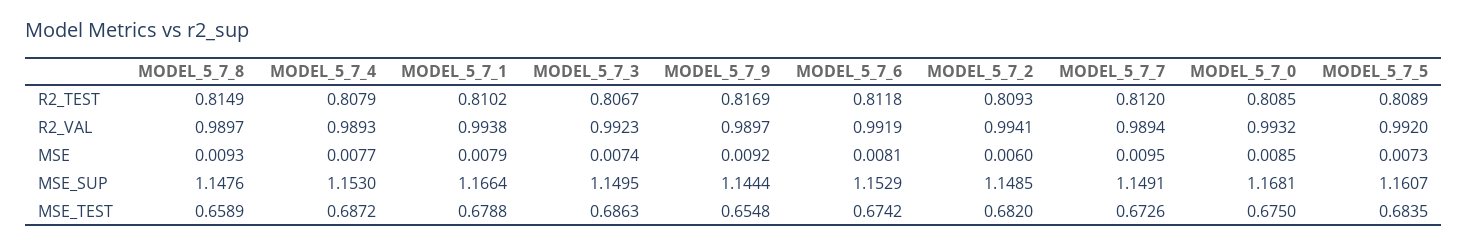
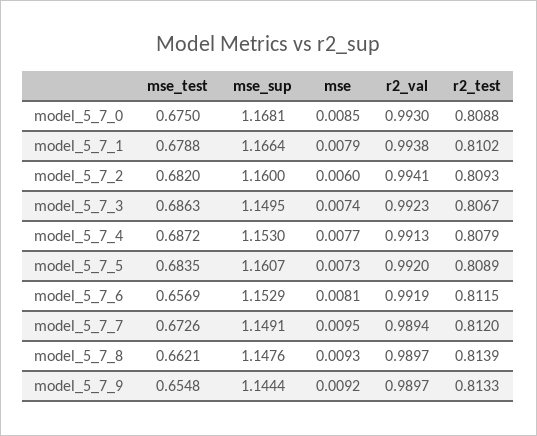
MODEL_5_7_8, R2_TEST: 0.8149 -> 0.8139
MODEL_5_7_9, R2_TEST: 0.8169 -> 0.8133
MODEL_5_7_6, R2_TEST: 0.8118 -> 0.8115
MODEL_5_7_0, R2_TEST: 0.8085 -> 0.8088
MODEL_5_7_4, R2_VAL: 0.9893 -> 0.9913
MODEL_5_7_0, R2_VAL: 0.9932 -> 0.993
MODEL_5_7_2, MSE_SUP: 1.1485 -> 1.16
MODEL_5_7_8, MSE_TEST: 0.6589 -> 0.6621
MODEL_5_7_6, MSE_TEST: 0.6742 -> 0.6569

